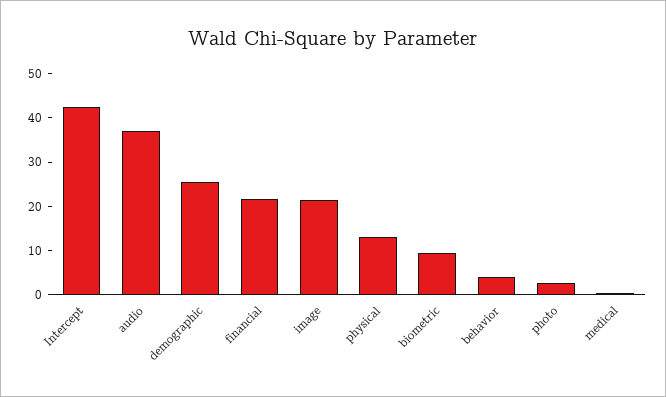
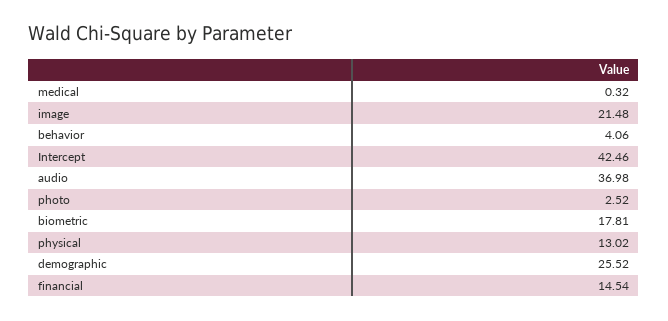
financial: 22 -> 14.54
biometric: 10 -> 17.81

